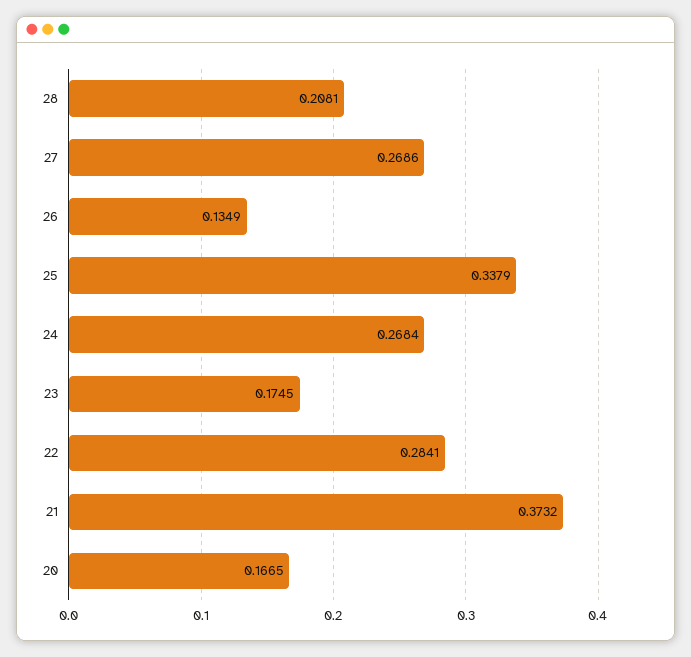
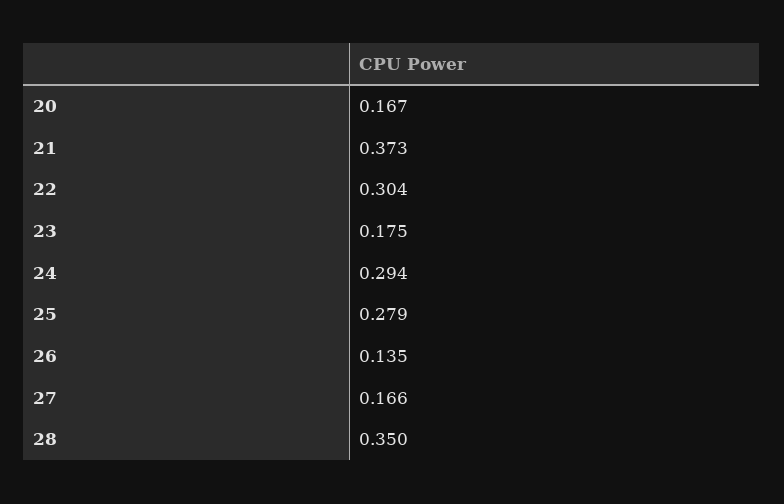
28: 0.2081 -> 0.35
27: 0.2686 -> 0.166
25: 0.3379 -> 0.279
24: 0.2684 -> 0.294
22: 0.2841 -> 0.304

